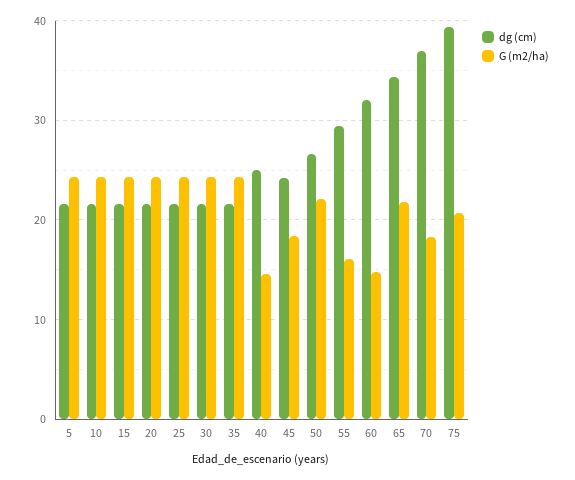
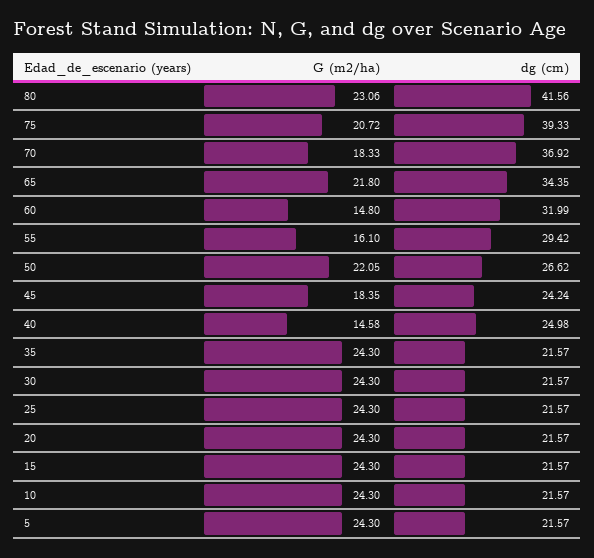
G (m2/ha), 80: none -> 23.06
dg (cm), 80: none -> 41.56

